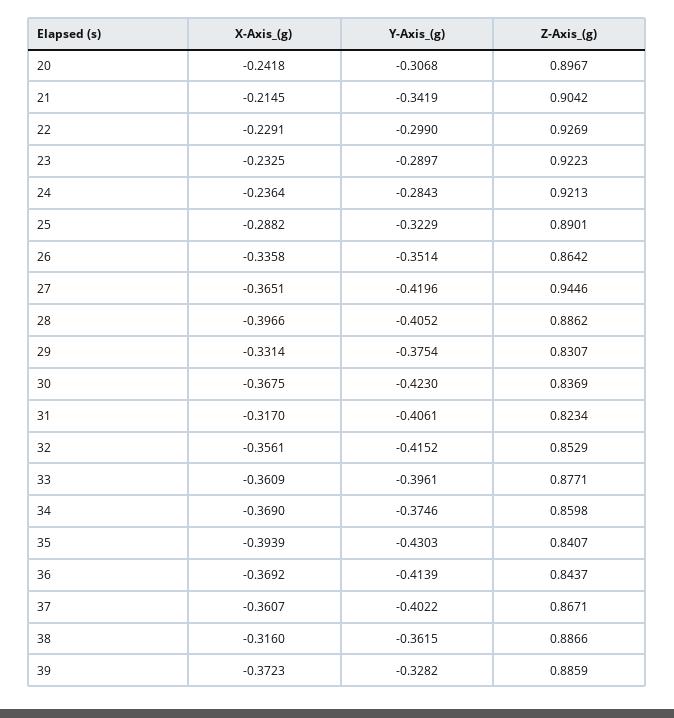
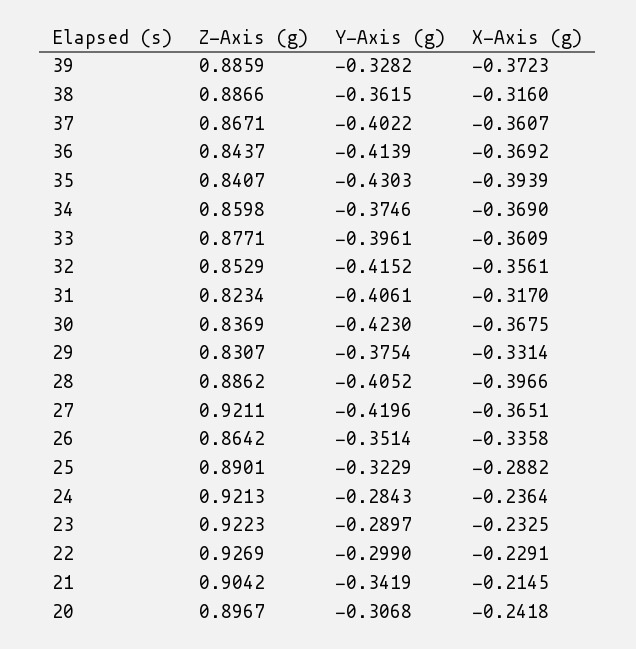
Z-Axis_(g), 27: 0.9446 -> 0.9211

